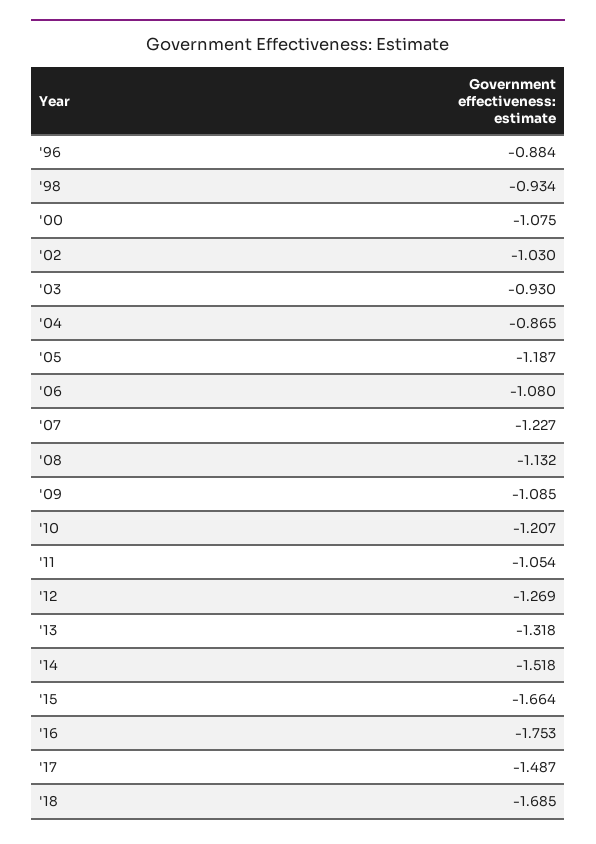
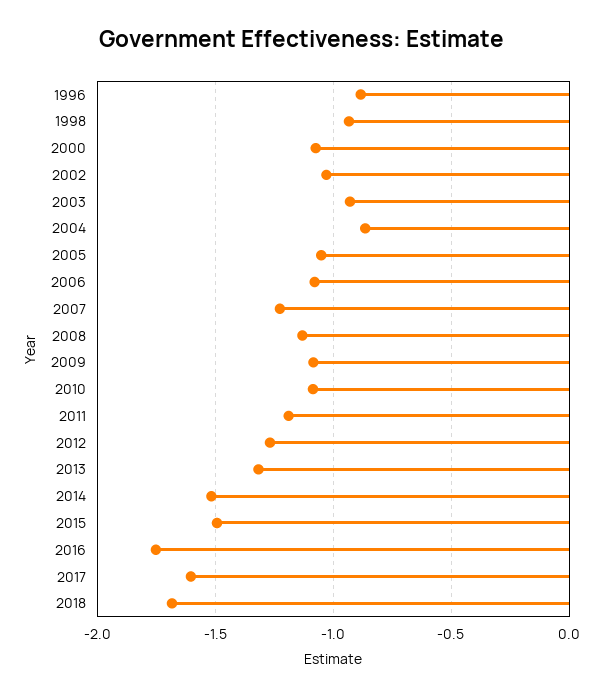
'05: -1.187 -> -1.05
'10: -1.207 -> -1.1
'11: -1.054 -> -1.2
'15: -1.664 -> -1.5
'17: -1.487 -> -1.6

